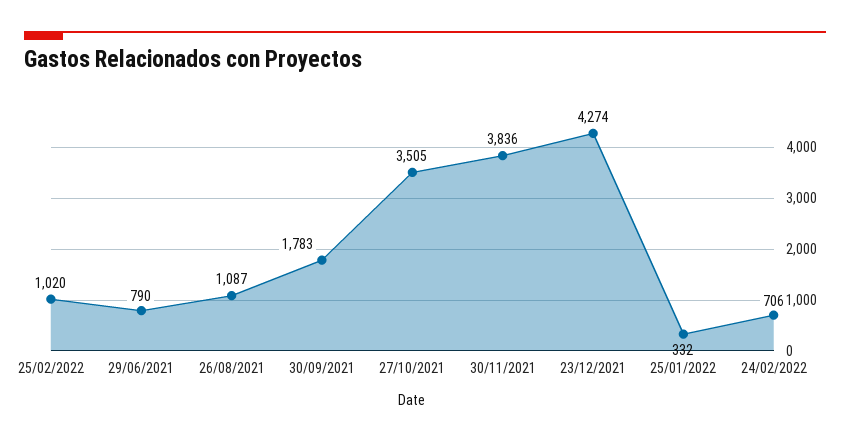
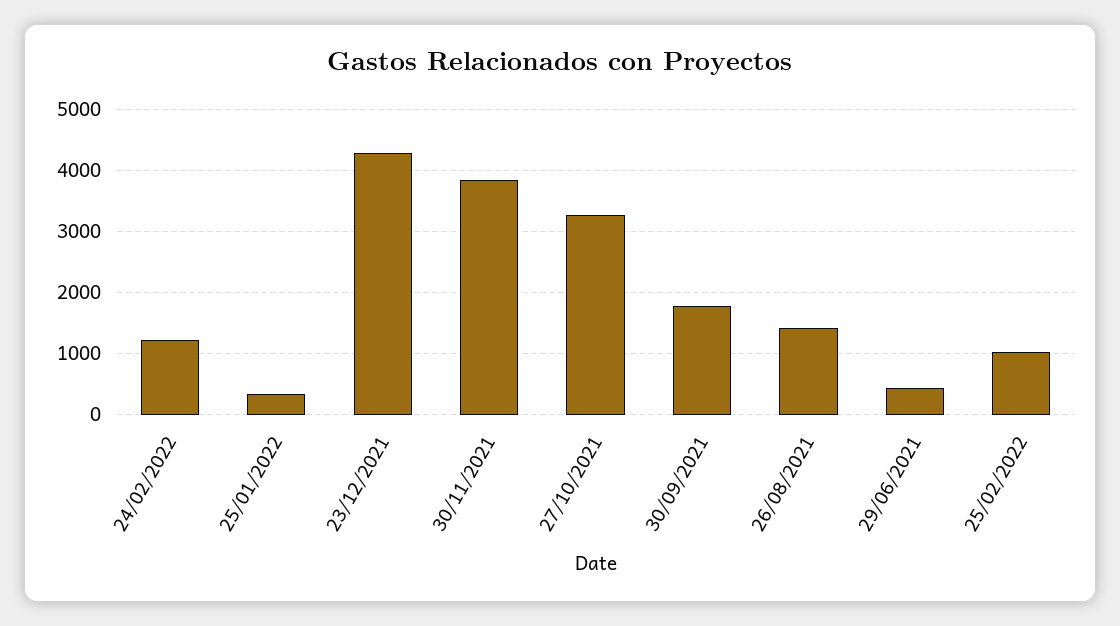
29/06/2021: 790 -> 400
26/08/2021: 1087 -> 1400
27/10/2021: 3505 -> 3300
24/02/2022: 706 -> 1200

